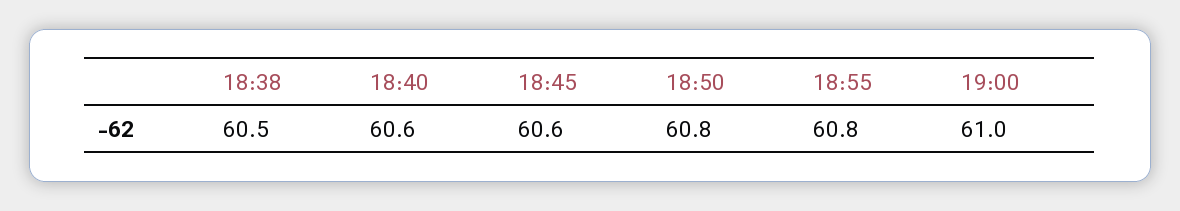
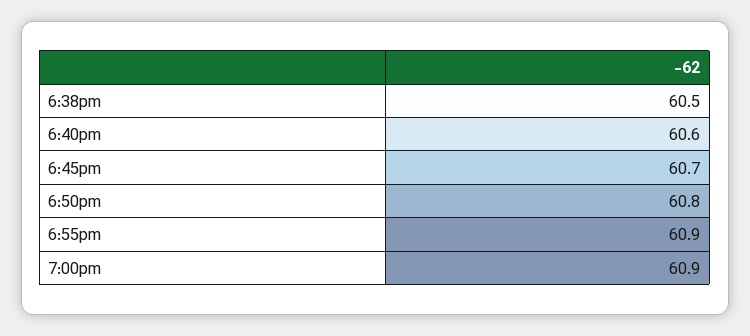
18:45: 60.6 -> 60.7
18:55: 60.8 -> 60.9
19:00: 61 -> 60.9

